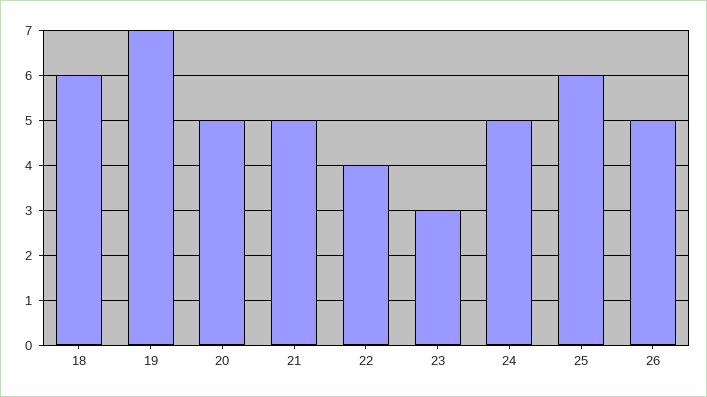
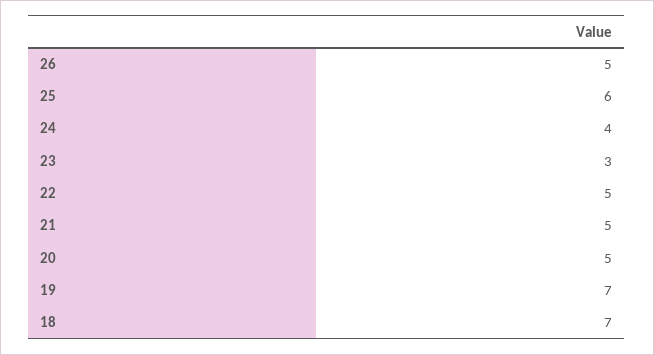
18: 6 -> 7
22: 4 -> 5
24: 5 -> 4

